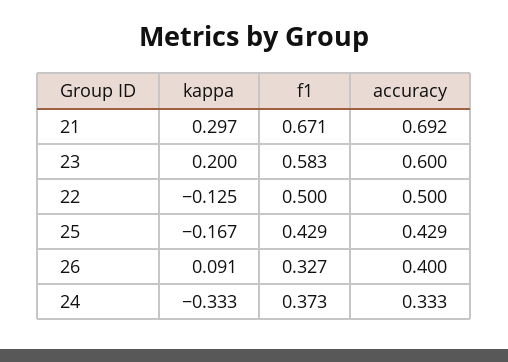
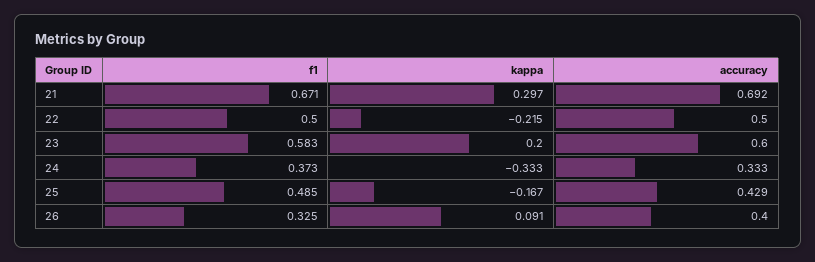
kappa, 22: -0.125 -> -0.215
f1, 25: 0.429 -> 0.485
f1, 26: 0.327 -> 0.325

